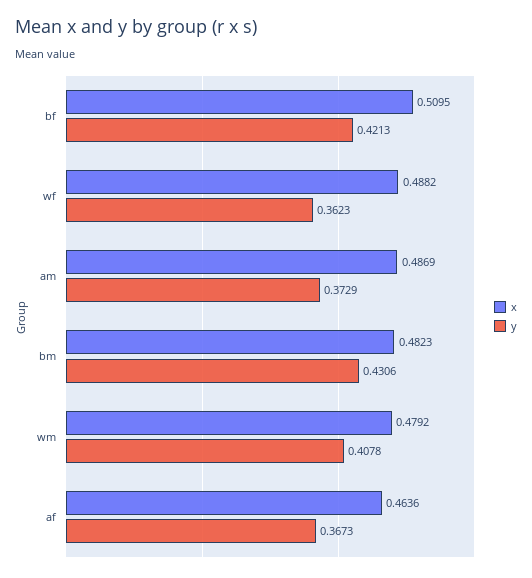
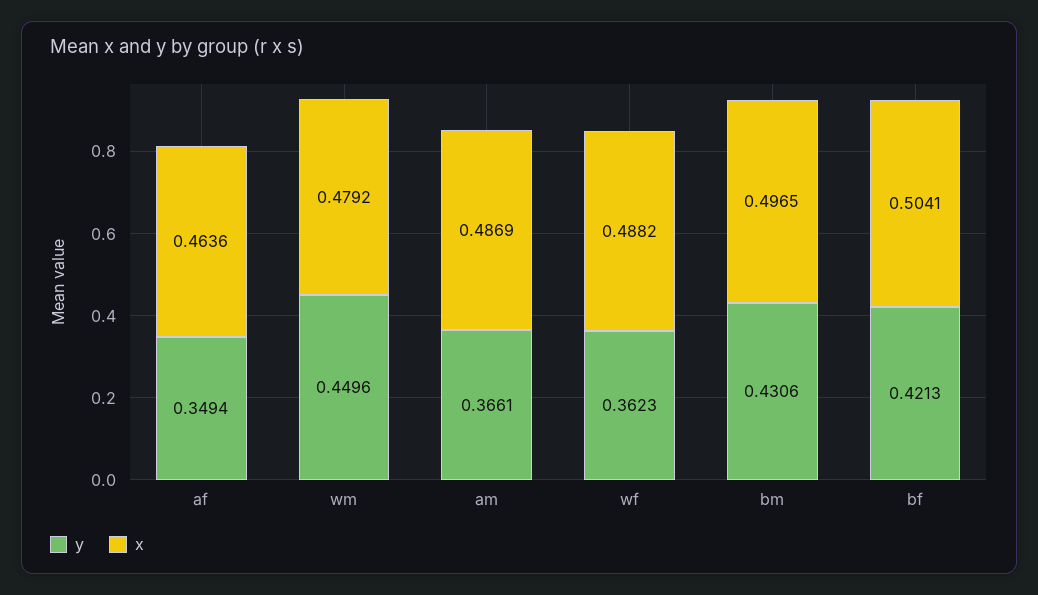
x, bf: 0.5095 -> 0.5041
y, am: 0.3729 -> 0.3661
x, bm: 0.4823 -> 0.4965
y, wm: 0.4078 -> 0.4496
y, af: 0.3673 -> 0.3494

